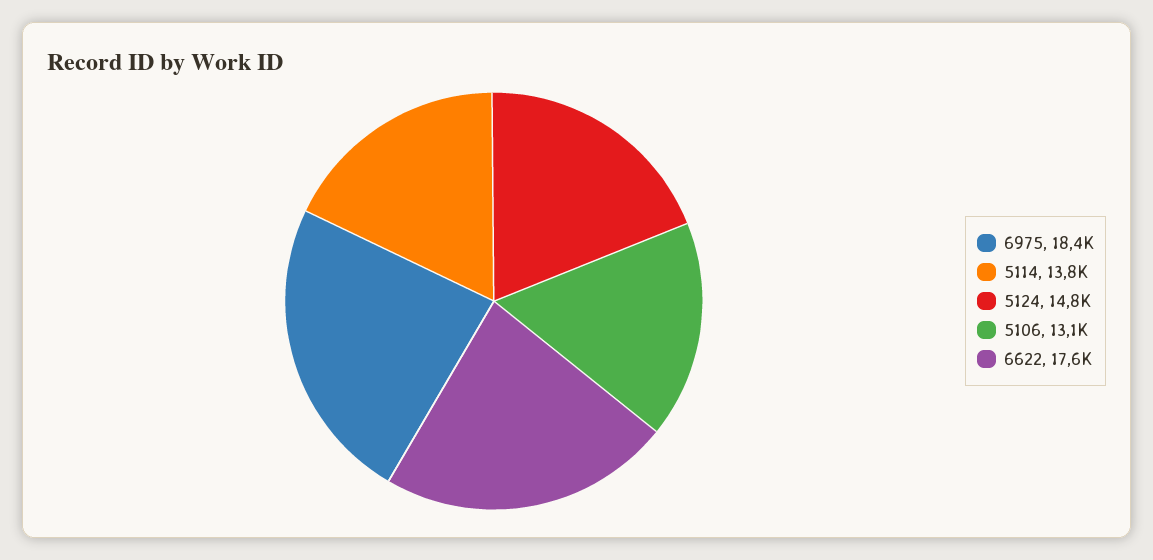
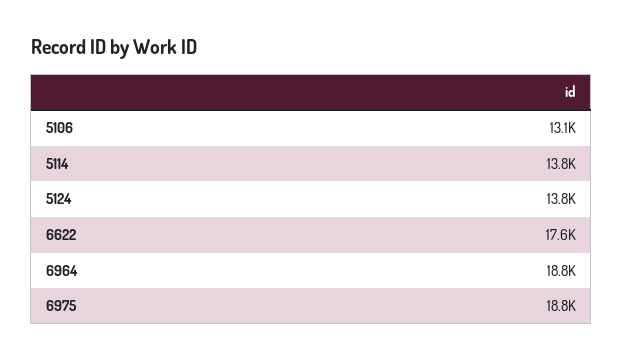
6975: 18400 -> 18800
5124: 14800 -> 13800
6964: none -> 18800

